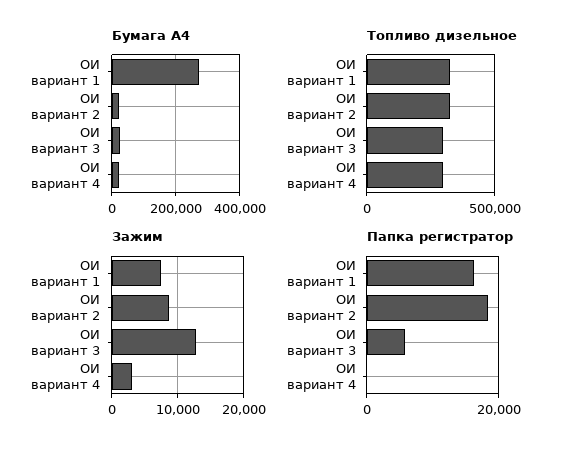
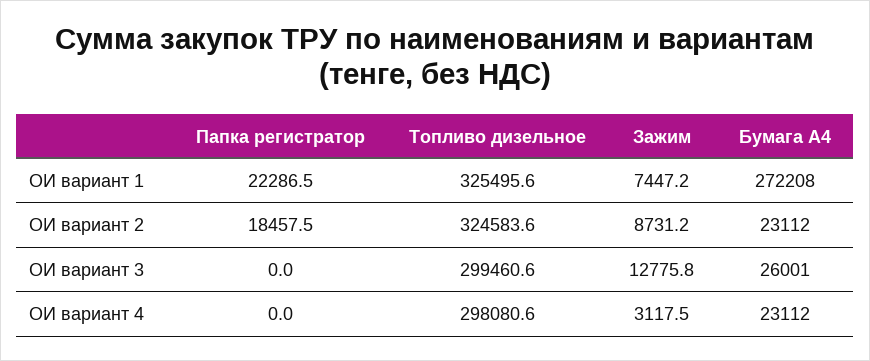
Папка регистратор, ОИ вариант 1: 16000 -> 22286.5
Папка регистратор, ОИ вариант 3: 6000 -> 0

